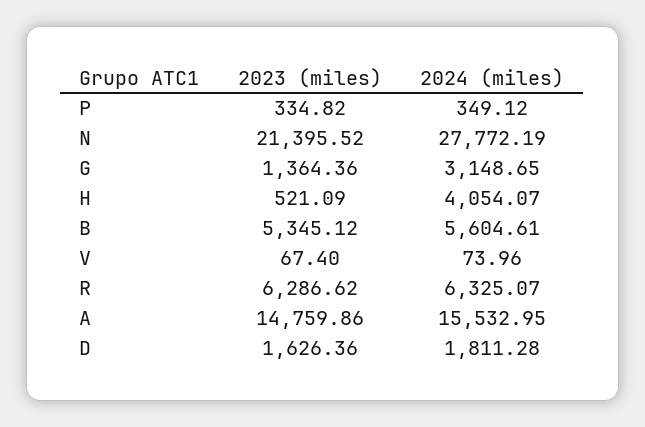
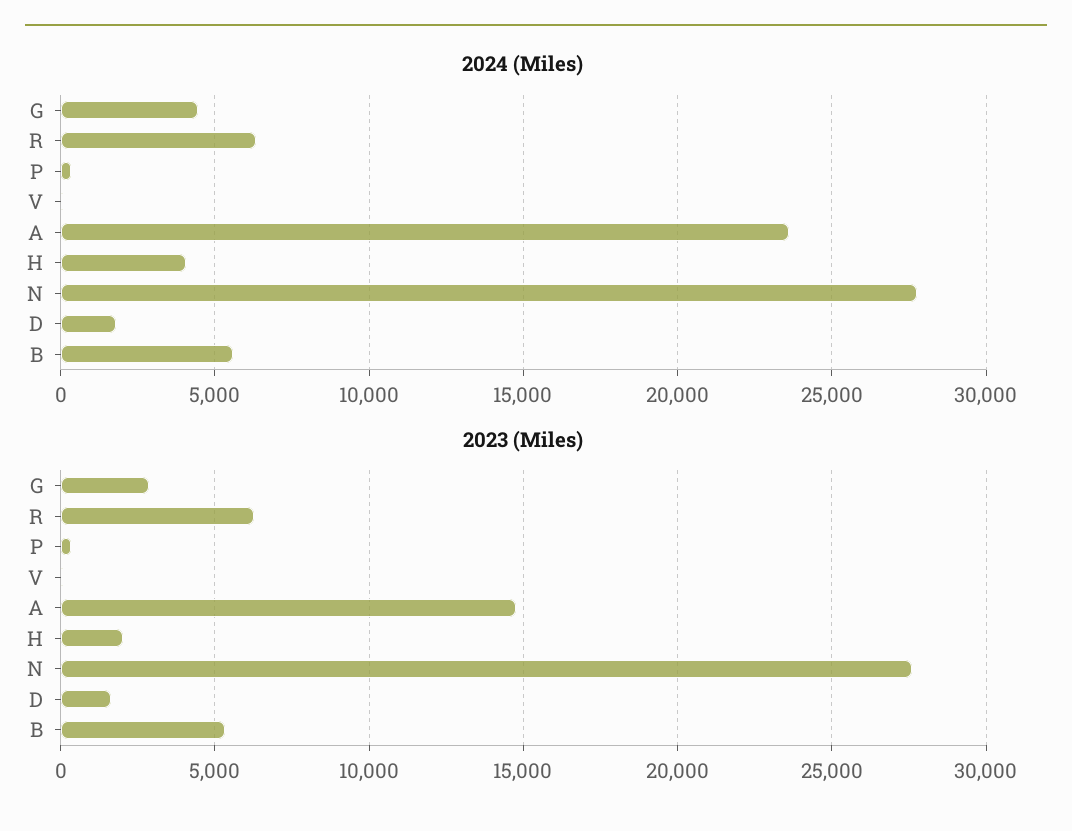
2023 (miles), N: 21395.52 -> 27500
2023 (miles), G: 1364.36 -> 3000
2024 (miles), G: 3148.65 -> 4500
2023 (miles), H: 521.09 -> 2000
2024 (miles), A: 15532.95 -> 23500

